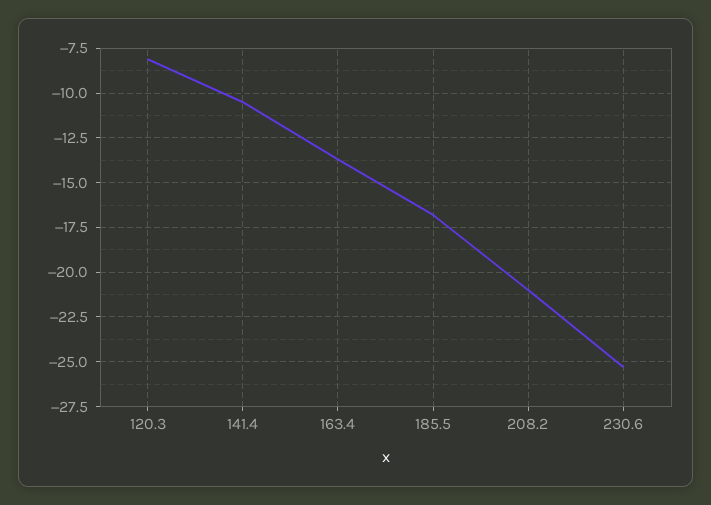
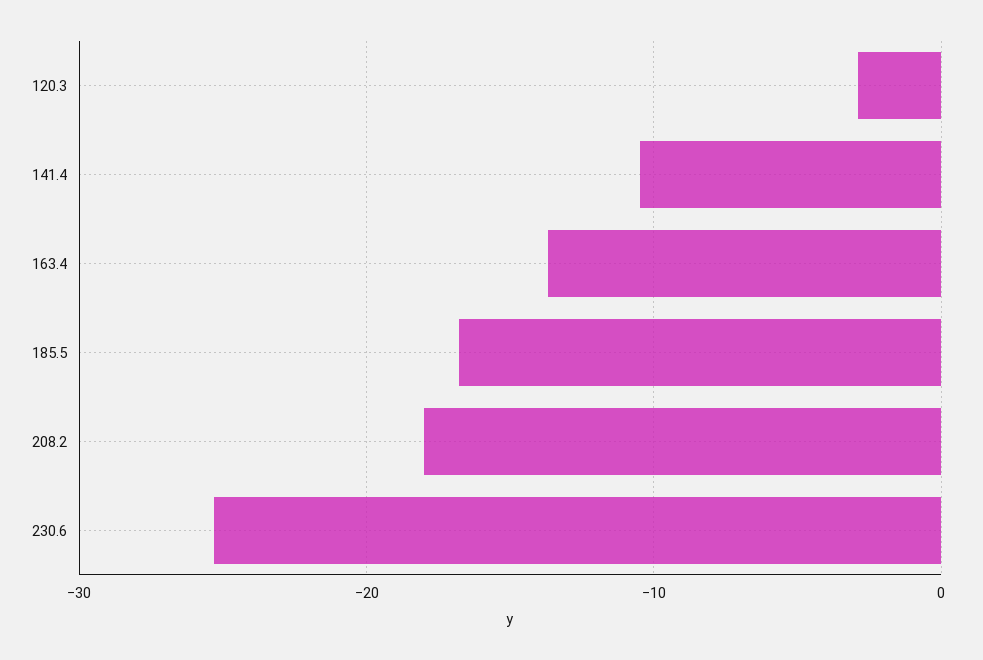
120.3: -8 -> -3
208.2: -21 -> -18

